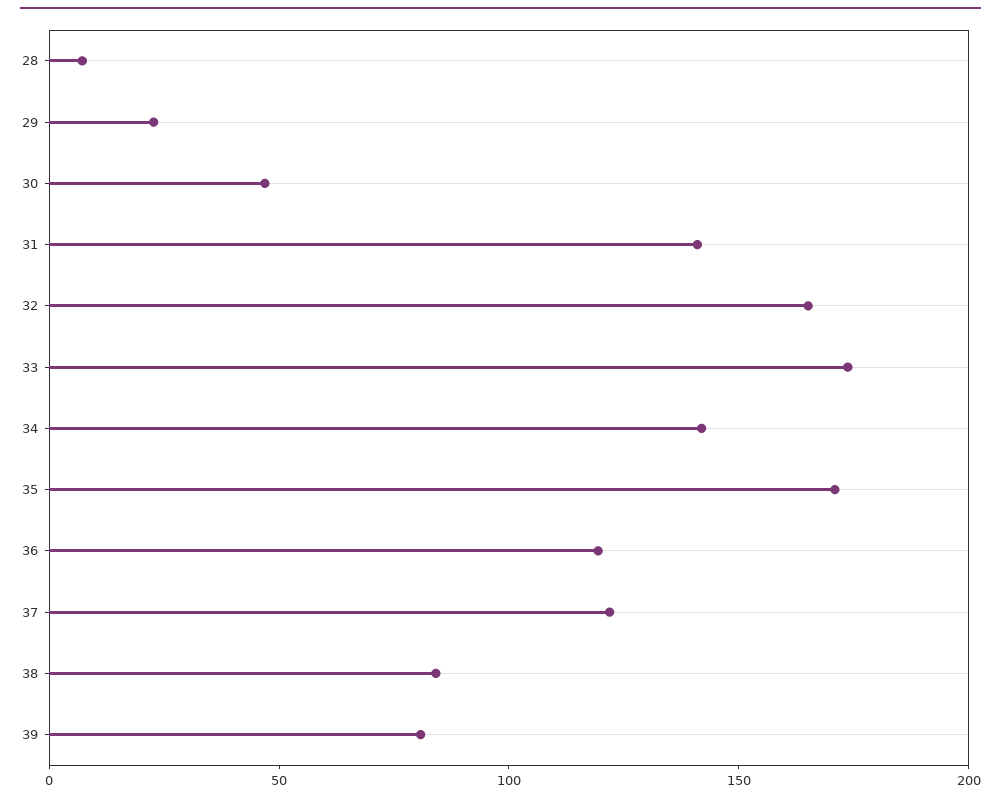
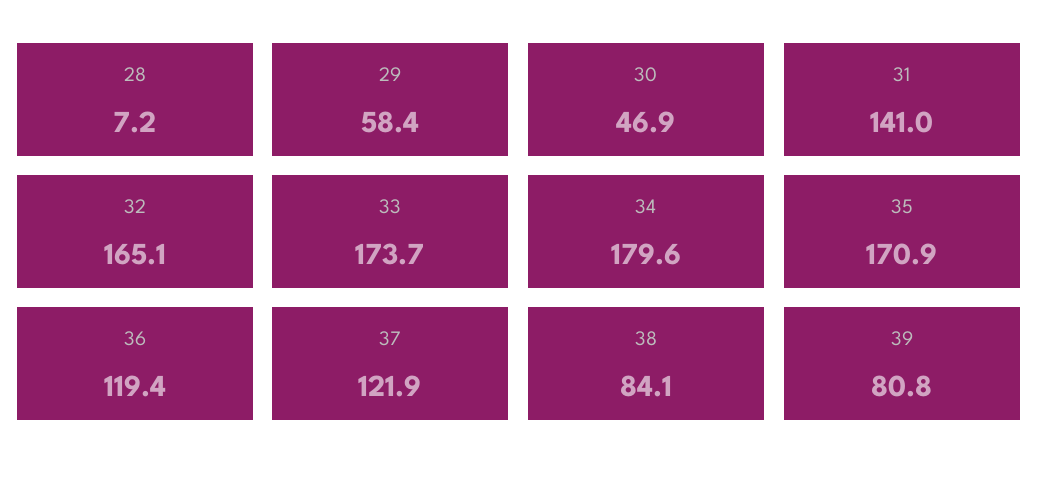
29: 20 -> 58.4
34: 140 -> 179.6

